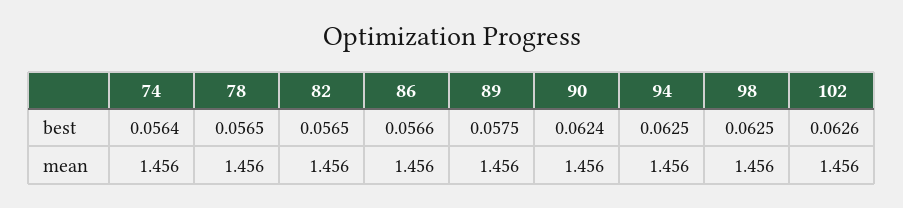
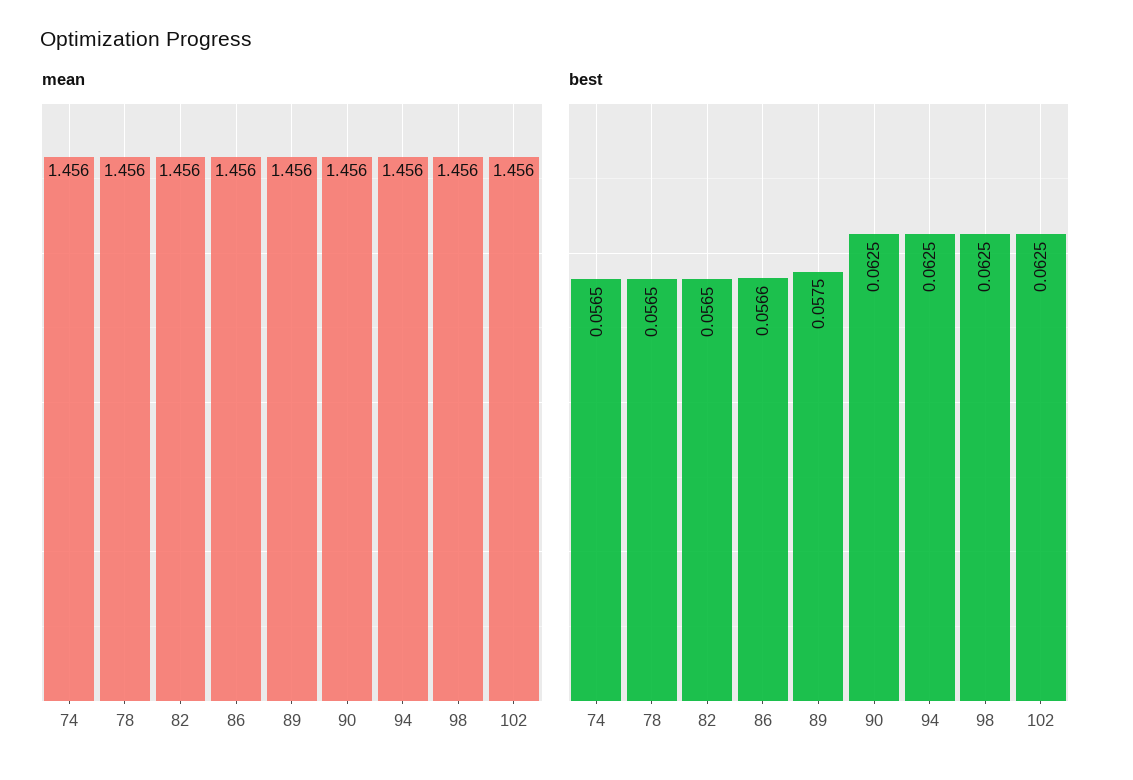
best, 74: 0.0564 -> 0.0565
best, 90: 0.0624 -> 0.0625
best, 102: 0.0626 -> 0.0625

